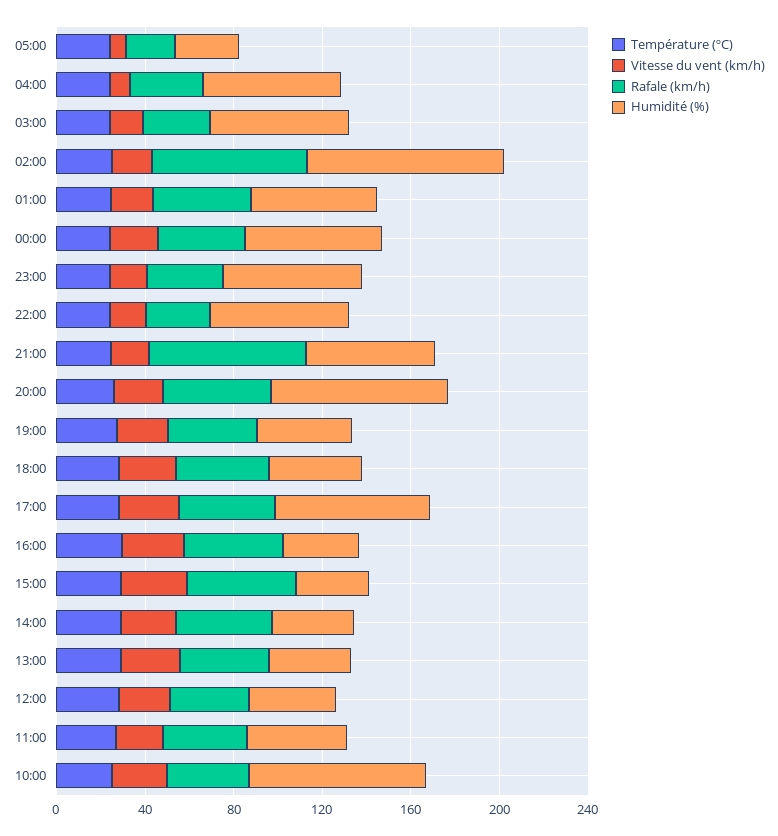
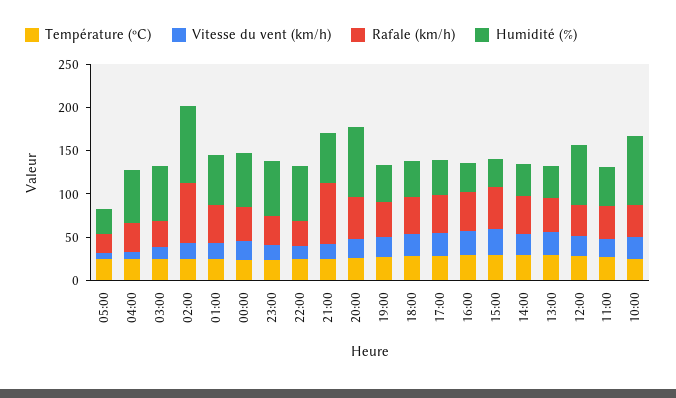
Humidité (%), 17:00: 70 -> 40
Humidité (%), 12:00: 40 -> 70

